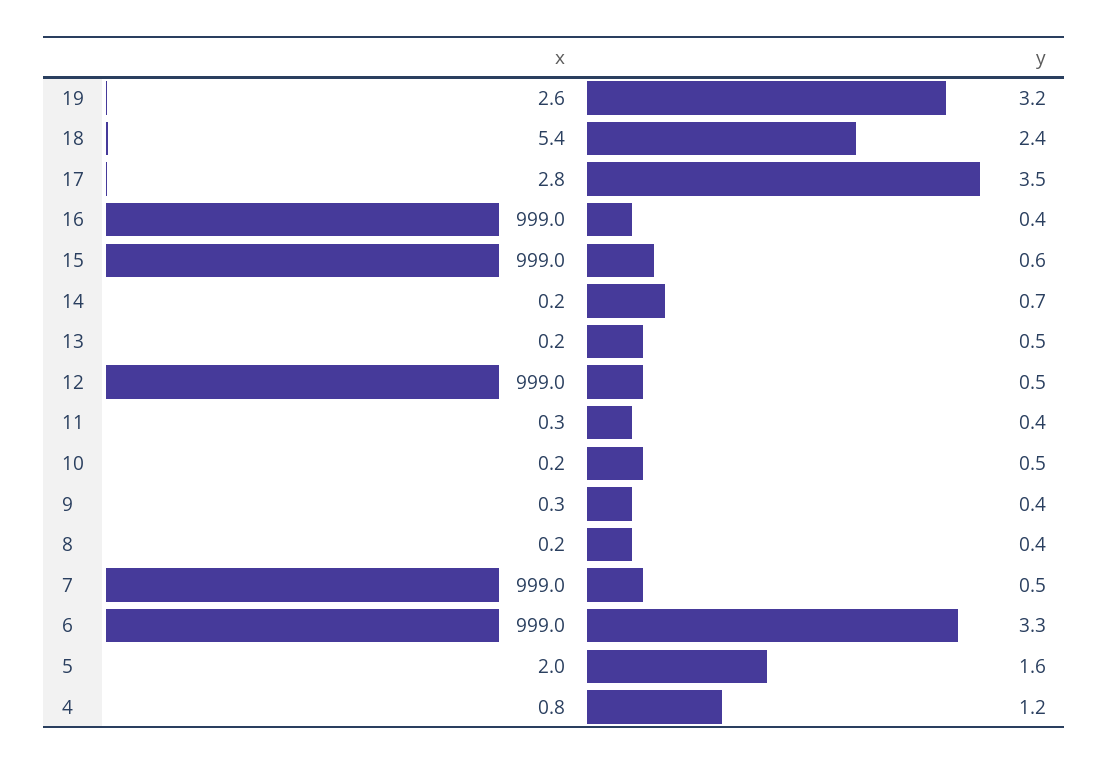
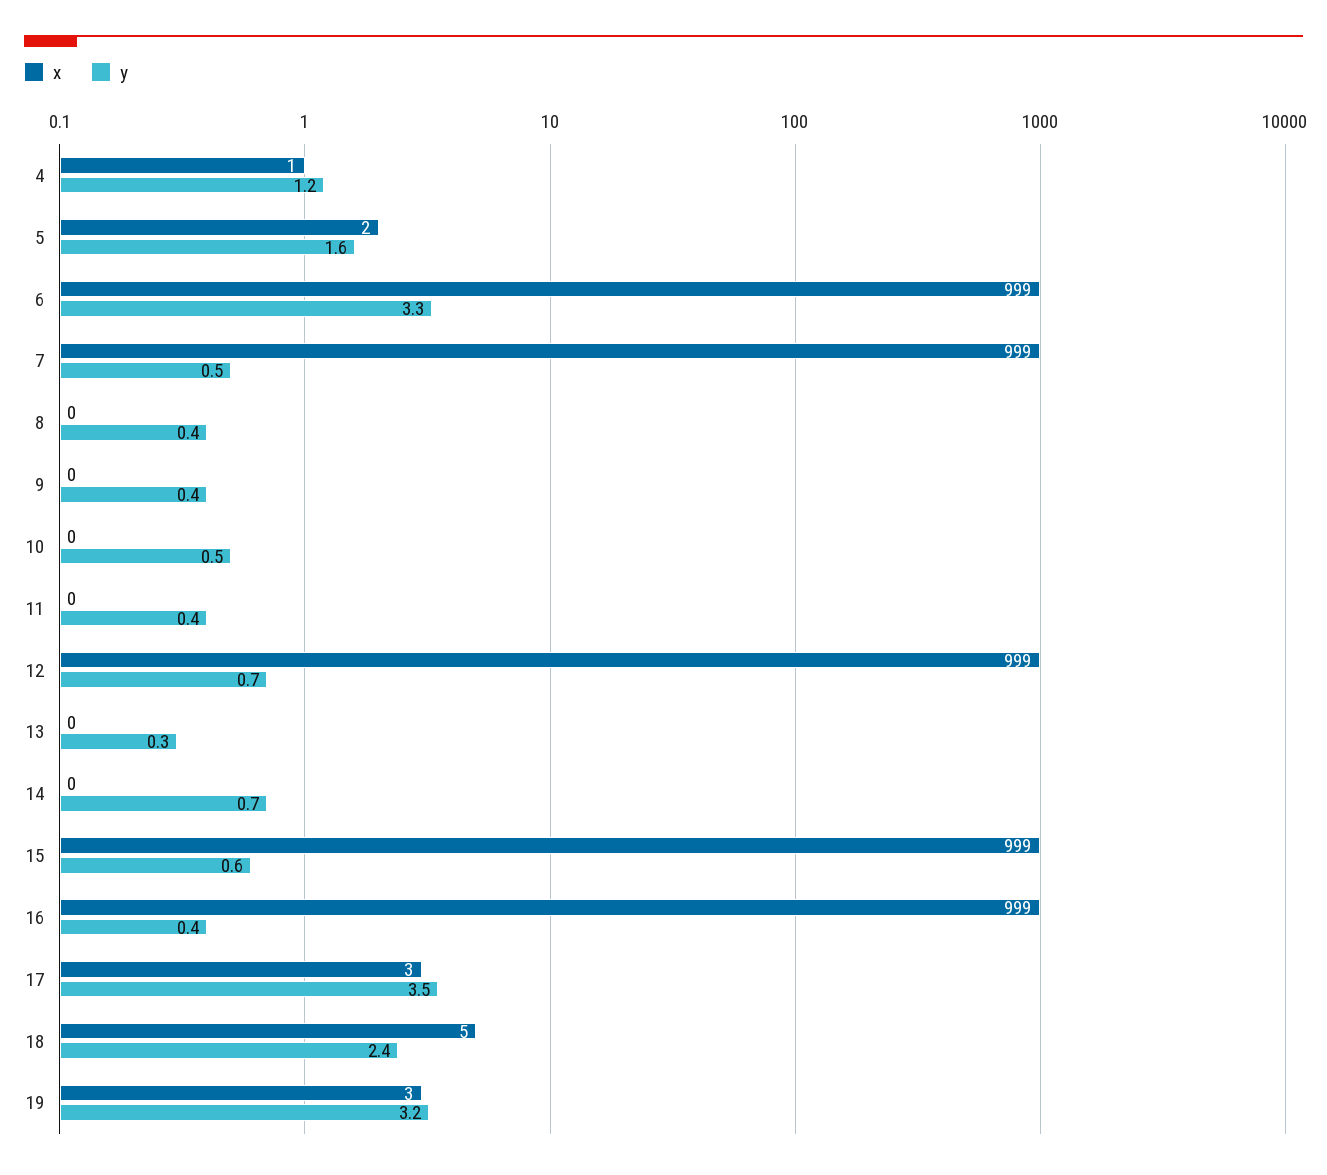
y, 13: 0.5 -> 0.3
y, 12: 0.5 -> 0.7

